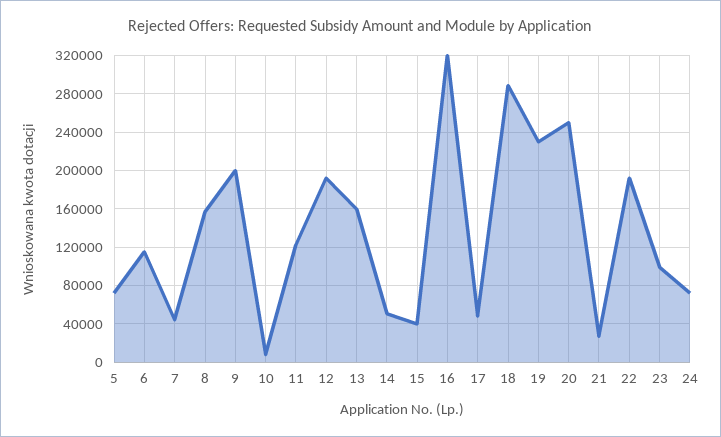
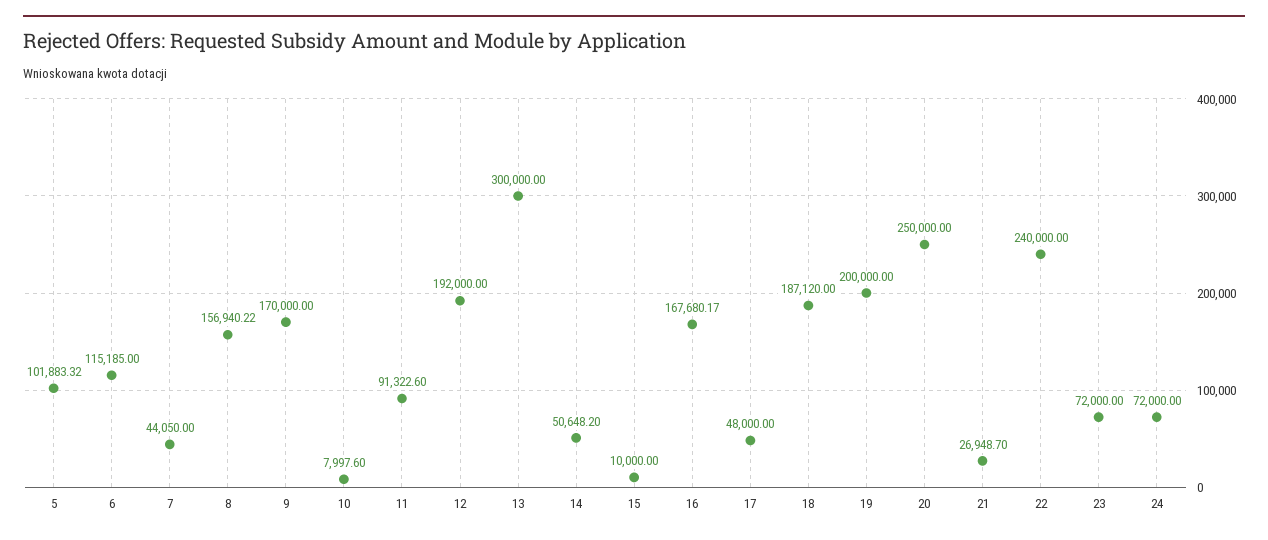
5: 70000 -> 101883.32
9: 200000 -> 170000
11: 120000 -> 91322.6
13: 160000 -> 300000
15: 40000 -> 10000
16: 320000 -> 167680.17
18: 290000 -> 187120
19: 230000 -> 200000
22: 190000 -> 240000
23: 100000 -> 72000

